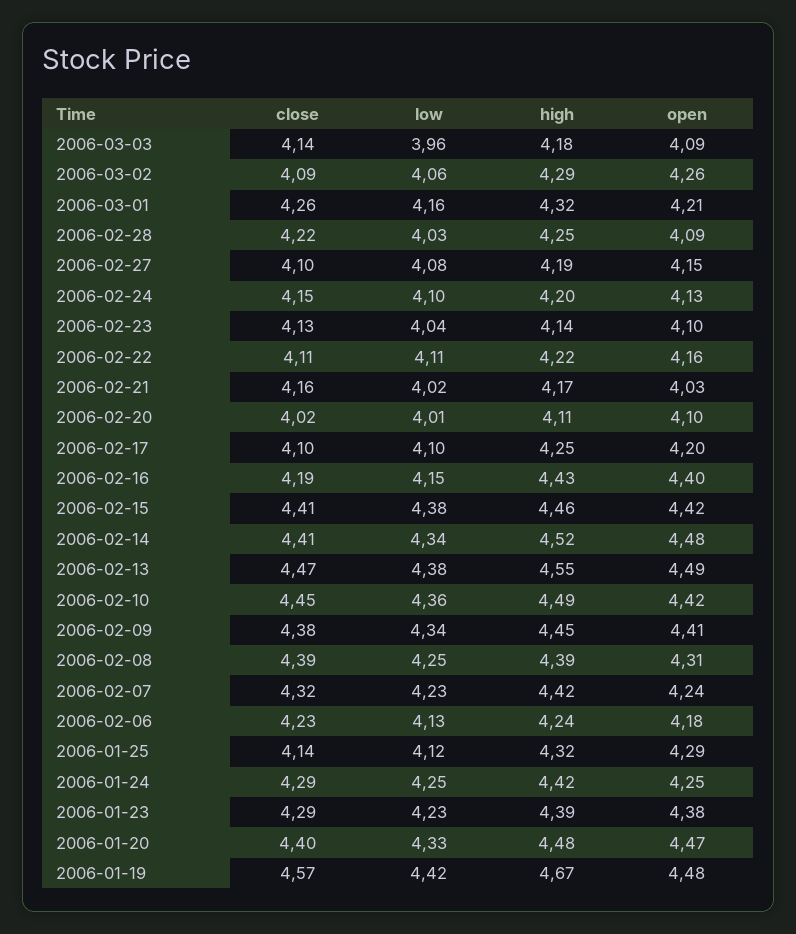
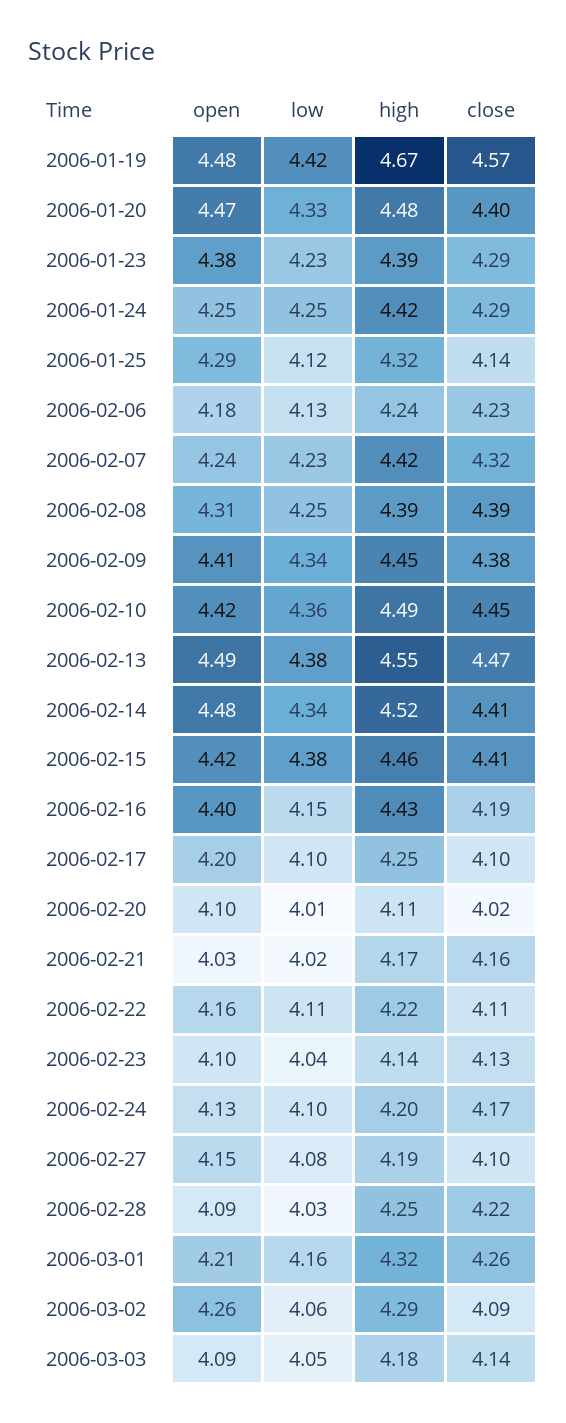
low, 2006-03-03: 3.96 -> 4.05
close, 2006-02-24: 4.15 -> 4.17

